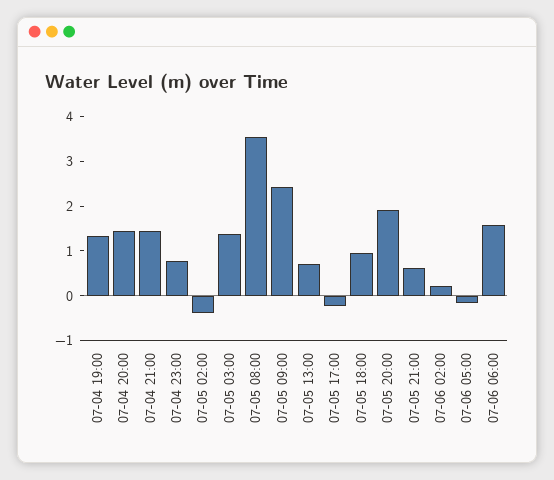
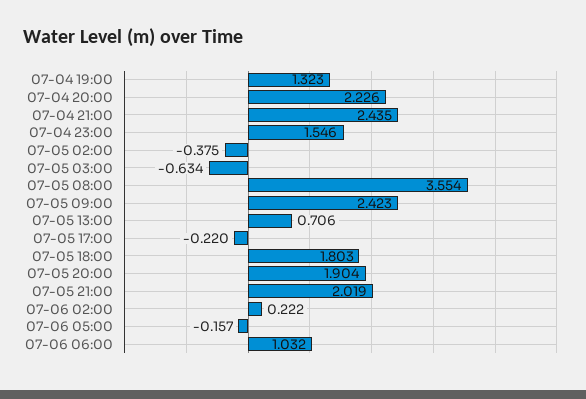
07-04 20:00: 1.4 -> 2.226
07-04 21:00: 1.4 -> 2.435
07-04 23:00: 0.8 -> 1.546
07-05 03:00: 1.4 -> -0.634
07-05 18:00: 1 -> 1.803
07-05 21:00: 0.6 -> 2.019
07-06 06:00: 1.6 -> 1.032

